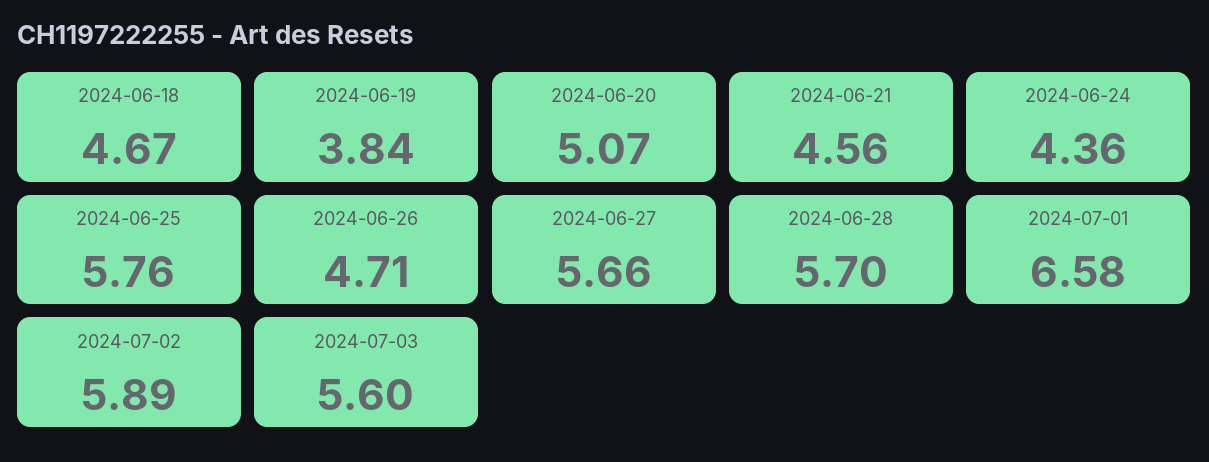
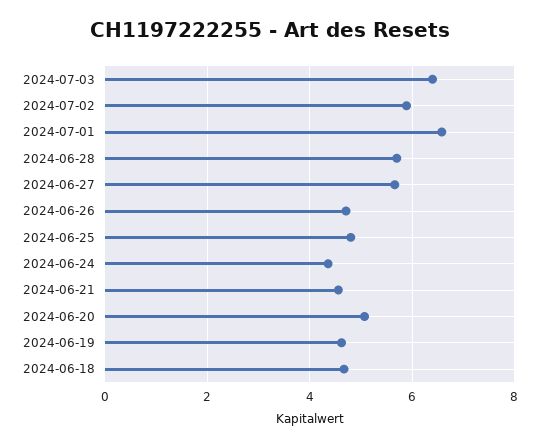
2024-06-19: 3.84 -> 4.6
2024-06-25: 5.76 -> 4.8
2024-07-03: 5.6 -> 6.4

